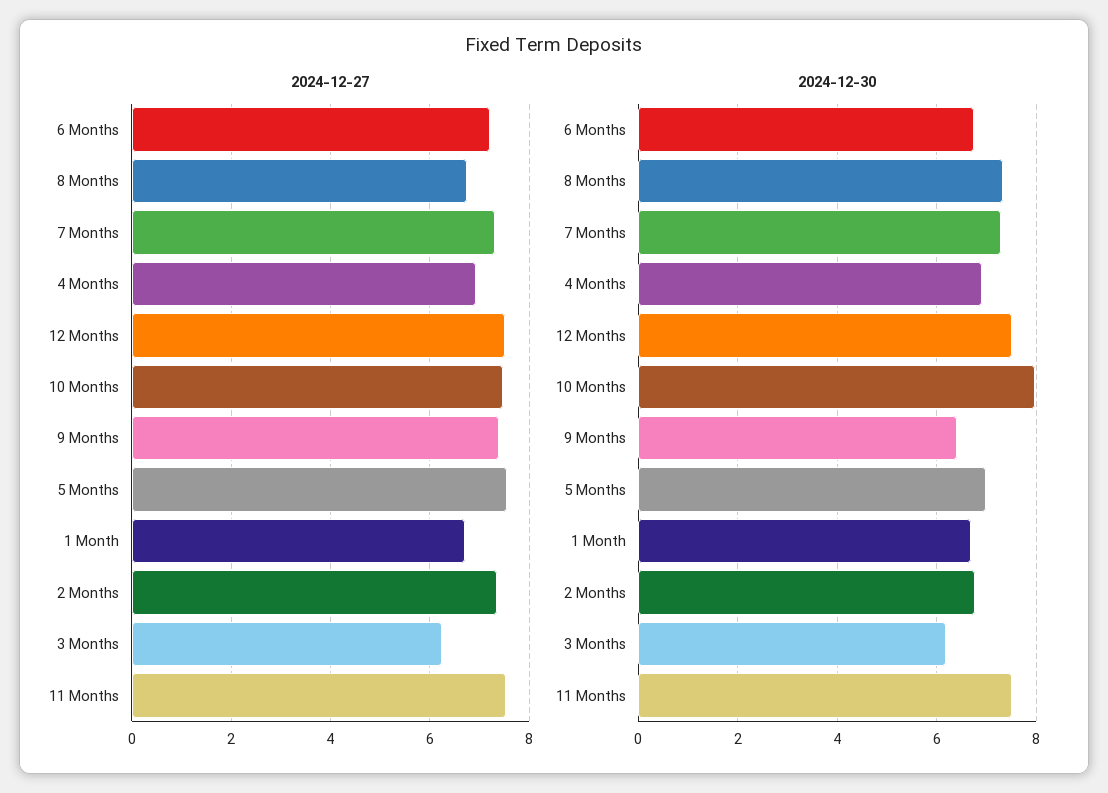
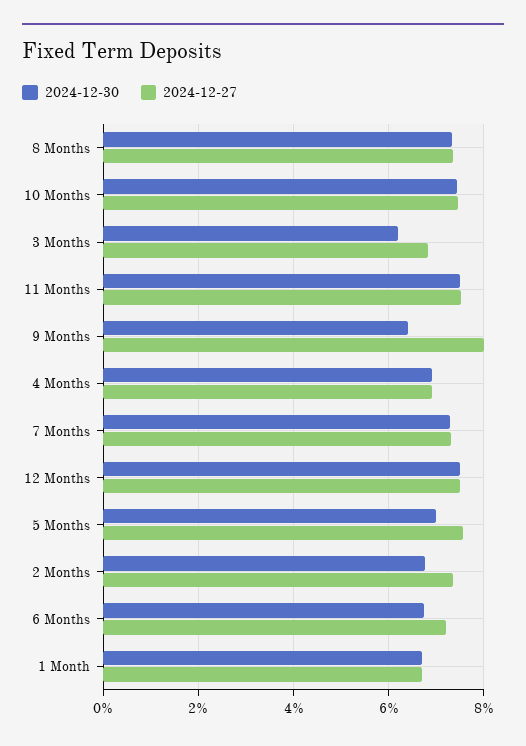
2024-12-27, 8 Months: 6.8 -> 7.4
2024-12-27, 9 Months: 7.4 -> 8
2024-12-27, 3 Months: 6.2 -> 6.8
2024-12-30, 10 Months: 8 -> 7.4

